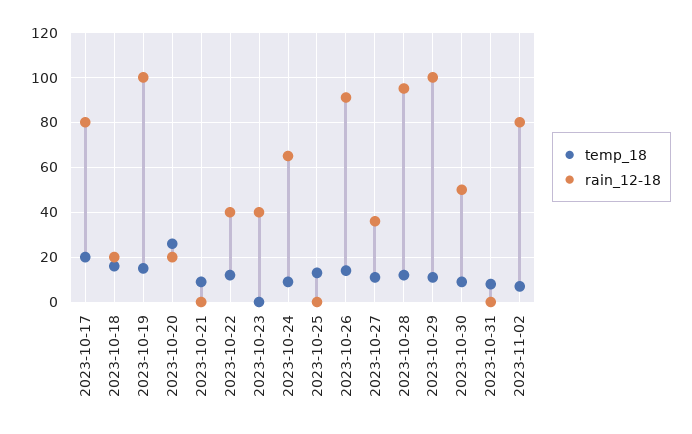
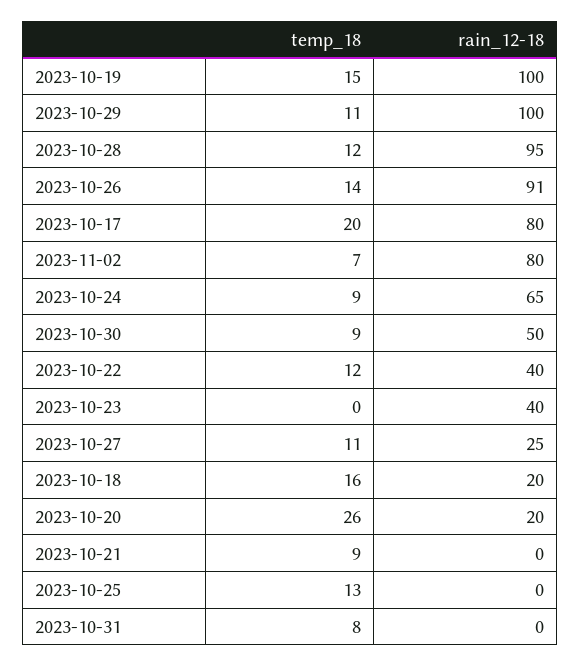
rain_12-18, 2023-10-27: 35 -> 25

